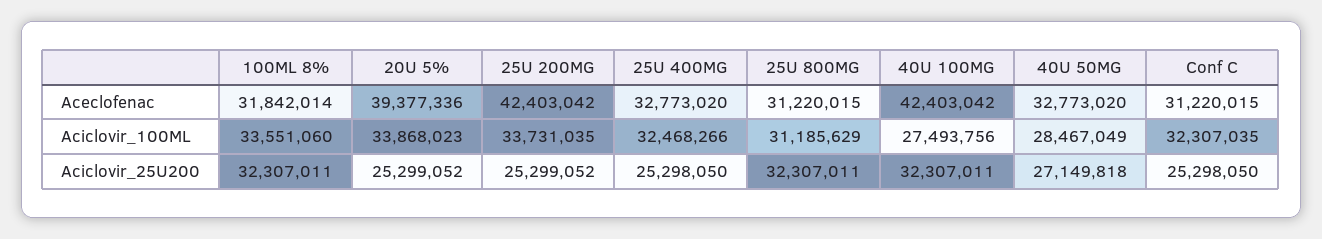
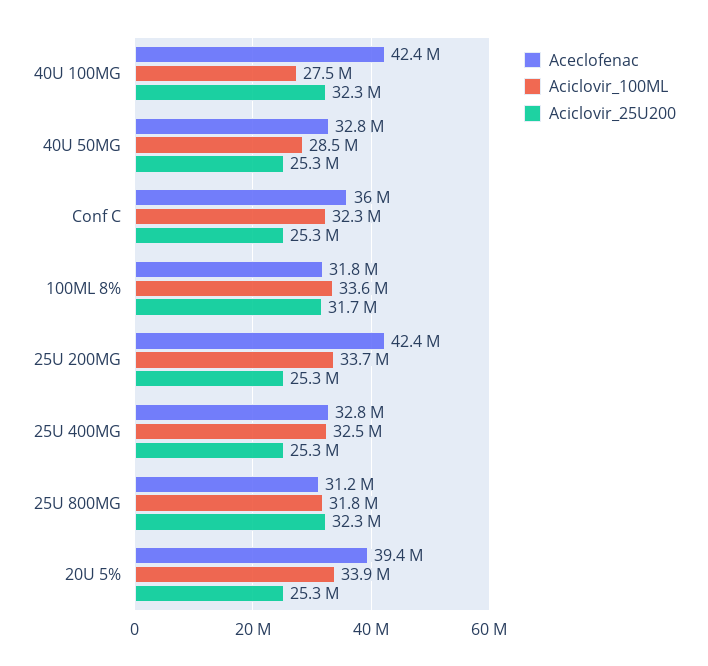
Aceclofenac, Conf C: 31220015 -> 36000000
Aciclovir_100ML, 25U 800MG: 31185629 -> 31800000
Aciclovir_25U200, 100ML 8%: 32307011 -> 31700000
Aciclovir_25U200, 40U 50MG: 27149818 -> 25300000

